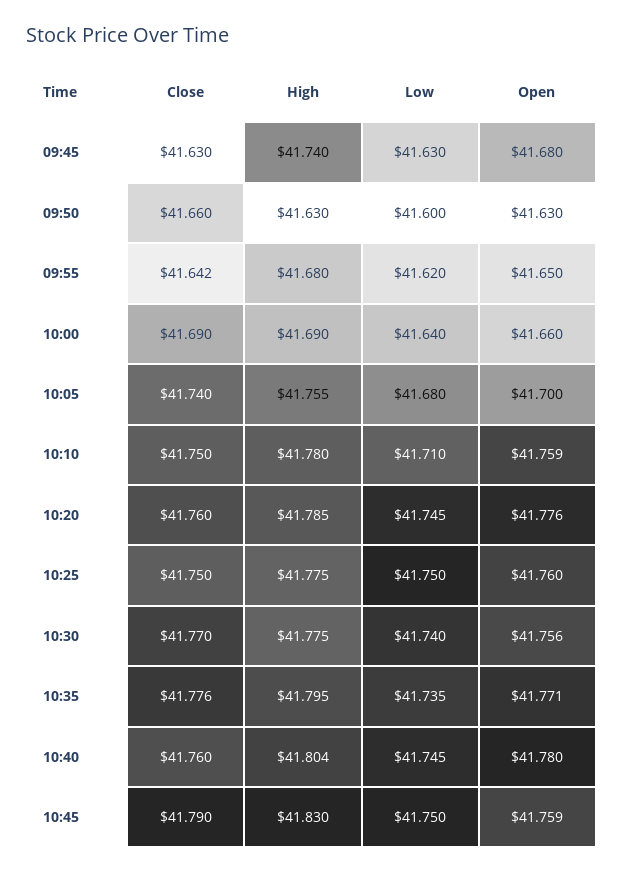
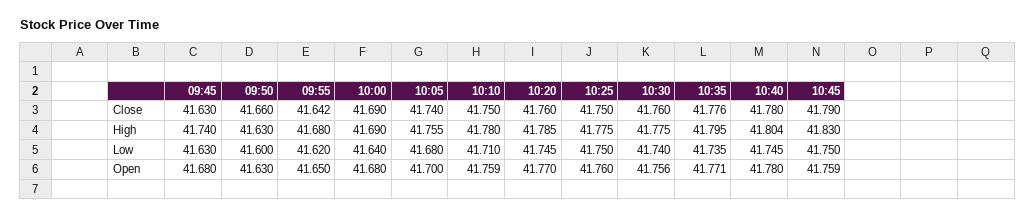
Open, 10:00: 41.66 -> 41.68
Open, 10:20: 41.776 -> 41.77
Close, 10:30: 41.77 -> 41.76
Close, 10:40: 41.76 -> 41.78

